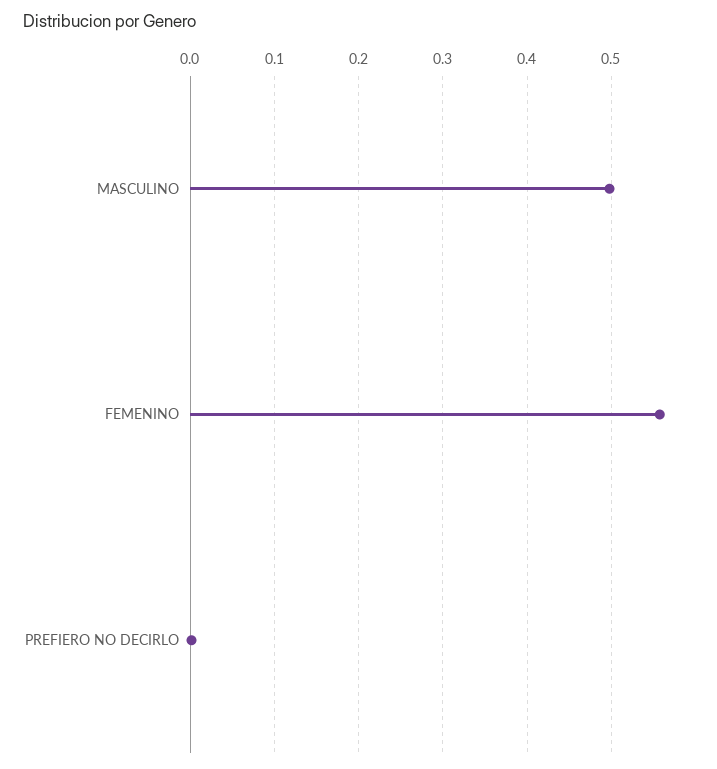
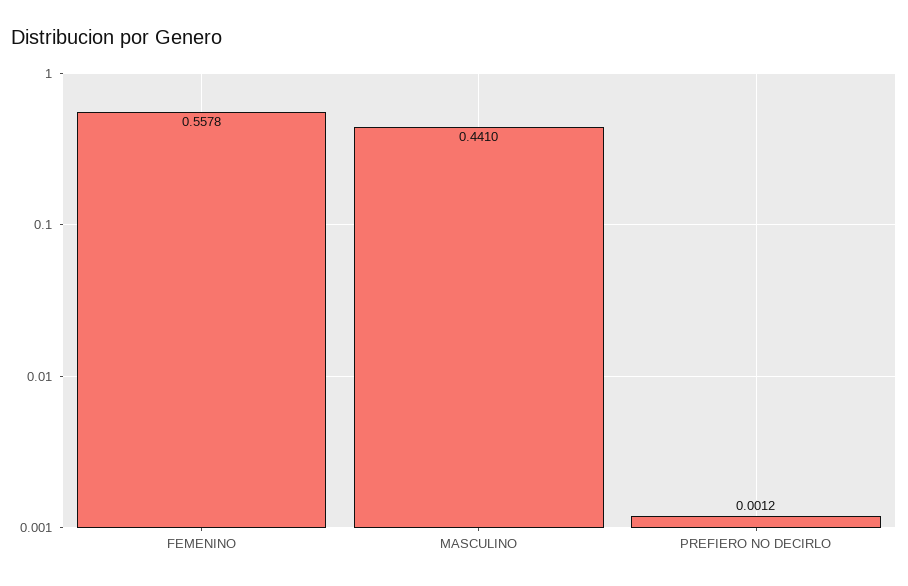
MASCULINO: 0.5 -> 0.441

